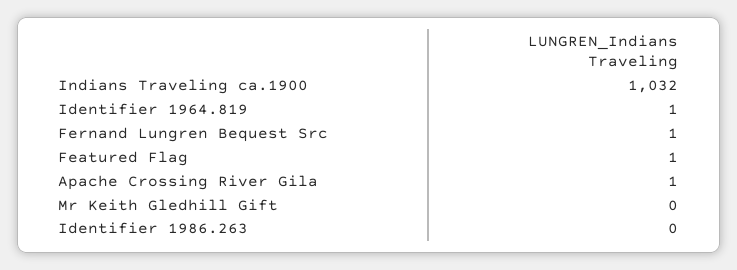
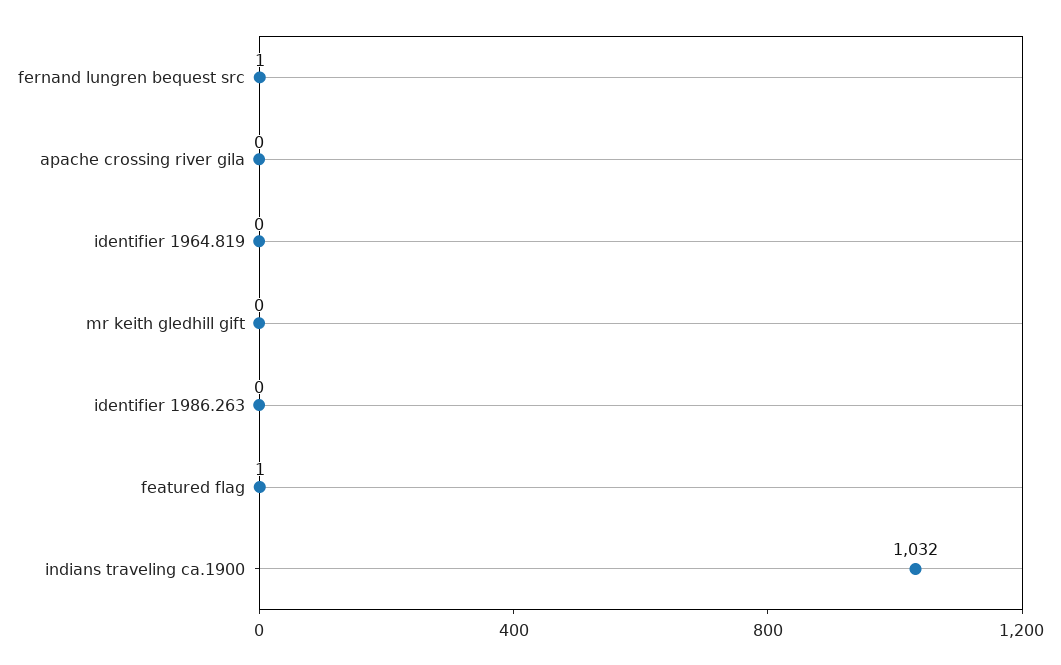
Identifier 1964.819: 1 -> 0
Apache Crossing River Gila: 1 -> 0

